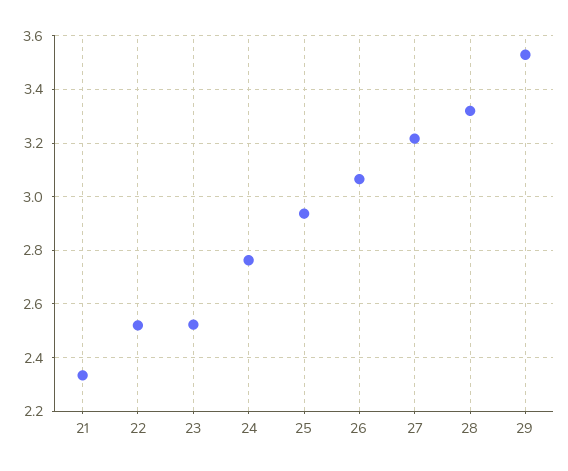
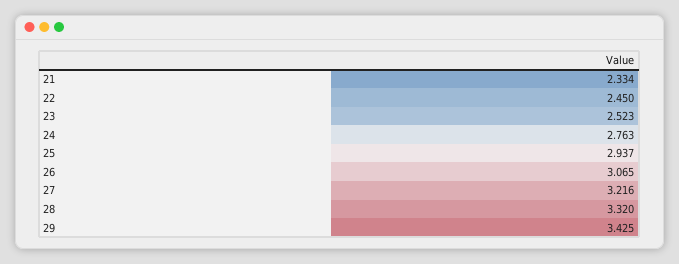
22: 2.525 -> 2.45
29: 3.525 -> 3.425

